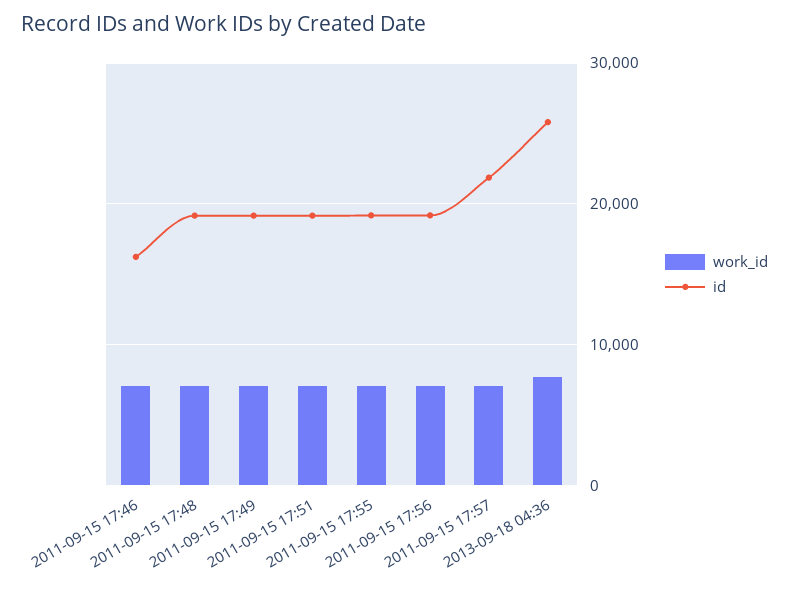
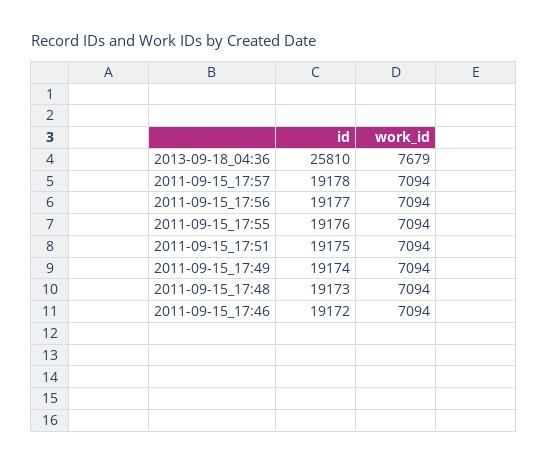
id, 2011-09-15 17:46: 16000 -> 19172
id, 2011-09-15 17:57: 22000 -> 19178

